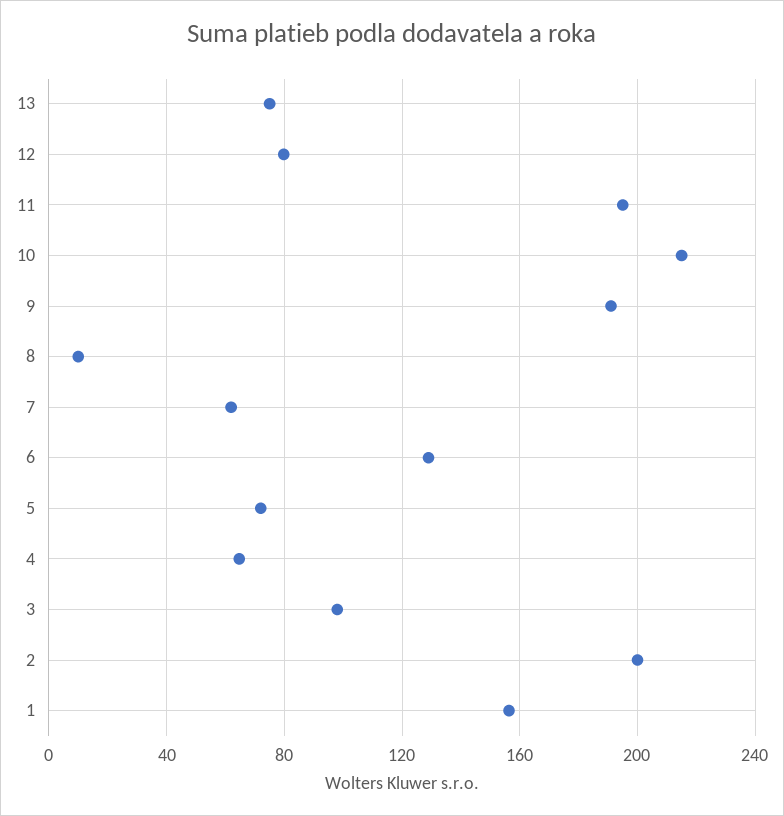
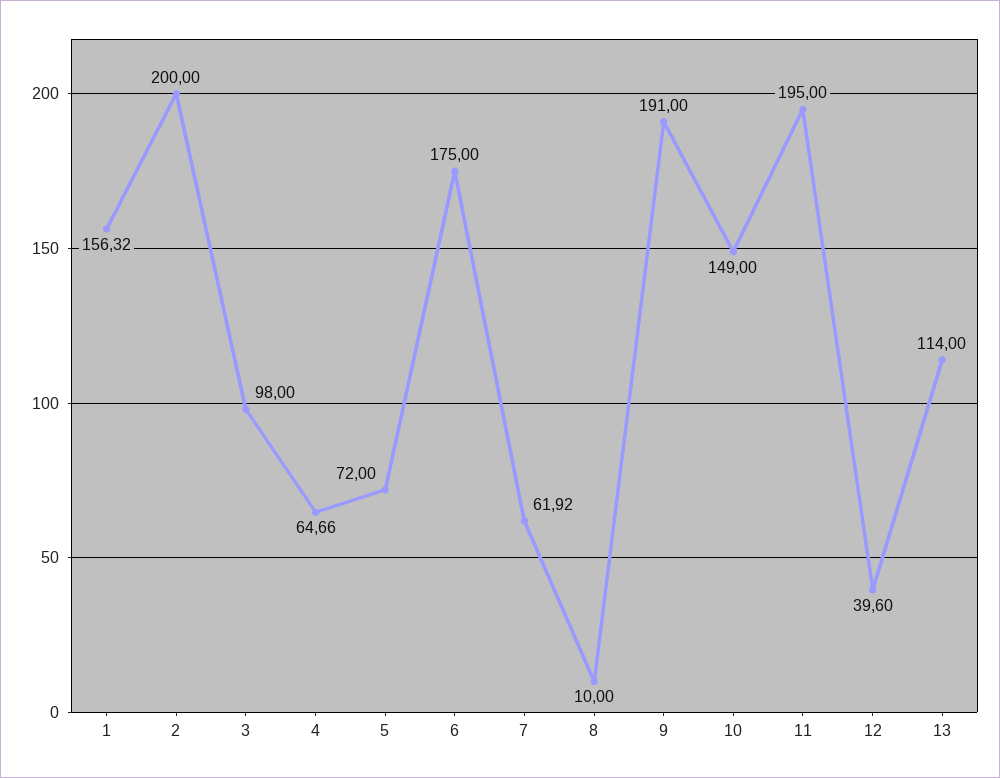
13: 75 -> 114
12: 80 -> 39.6
10: 215 -> 149
6: 130 -> 175

